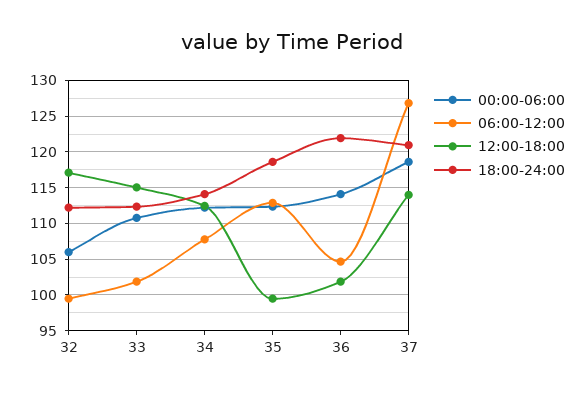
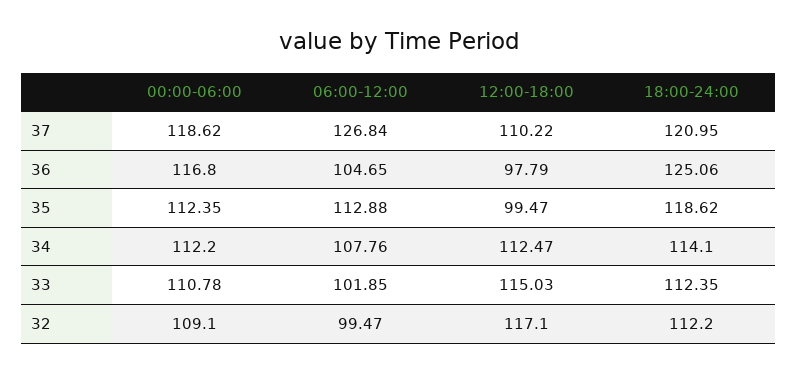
00:00-06:00, 32: 106 -> 109.1
00:00-06:00, 36: 114 -> 116.8
12:00-18:00, 36: 102 -> 97.79
18:00-24:00, 36: 122 -> 125.06
12:00-18:00, 37: 114 -> 110.22

